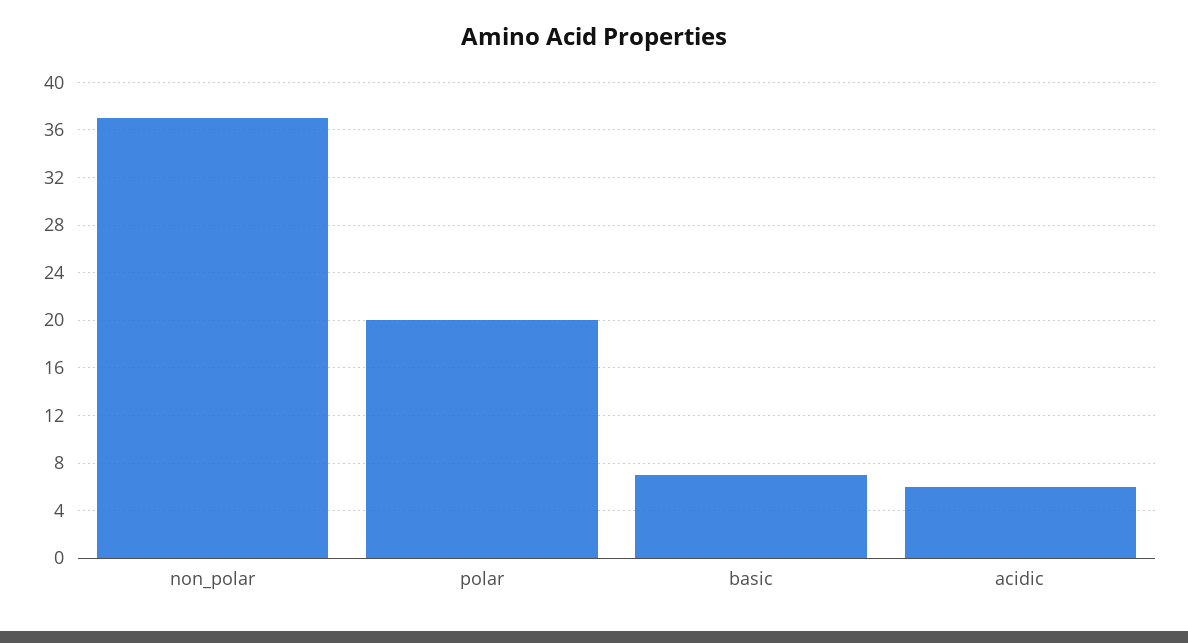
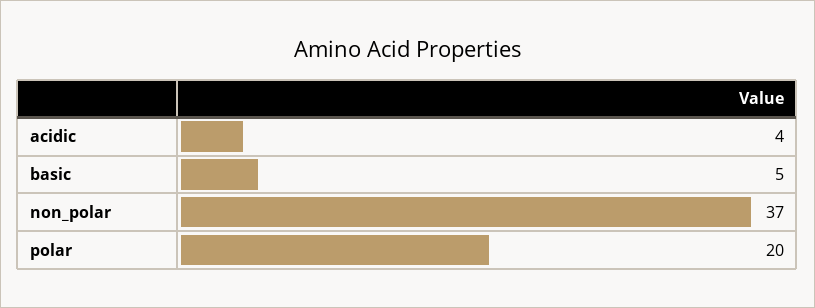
basic: 7 -> 5
acidic: 6 -> 4

